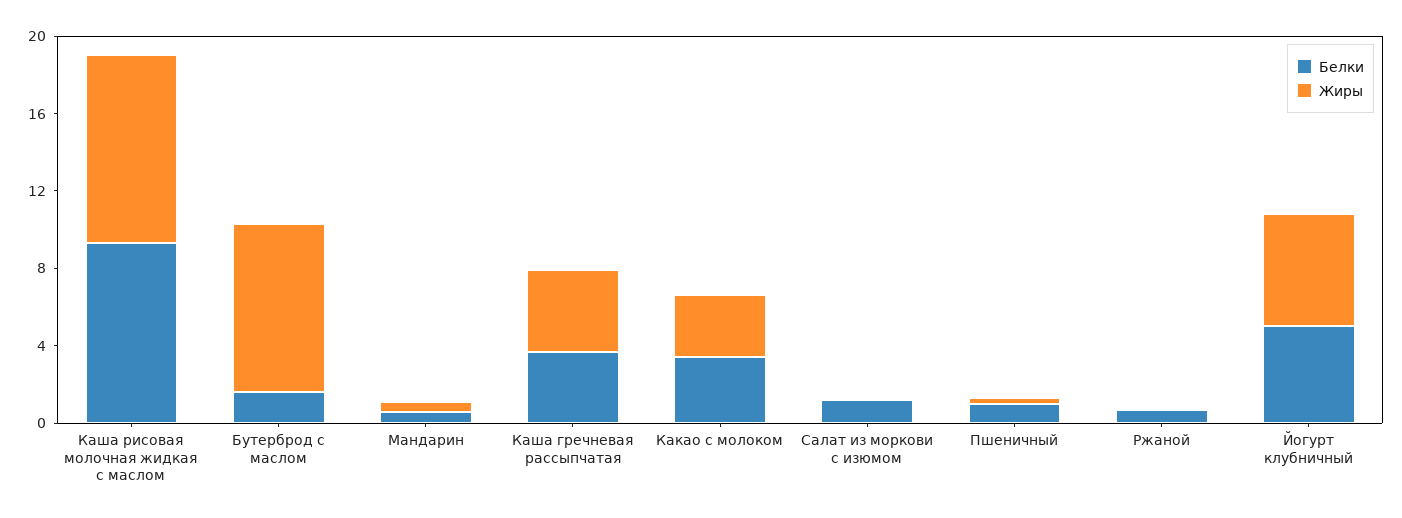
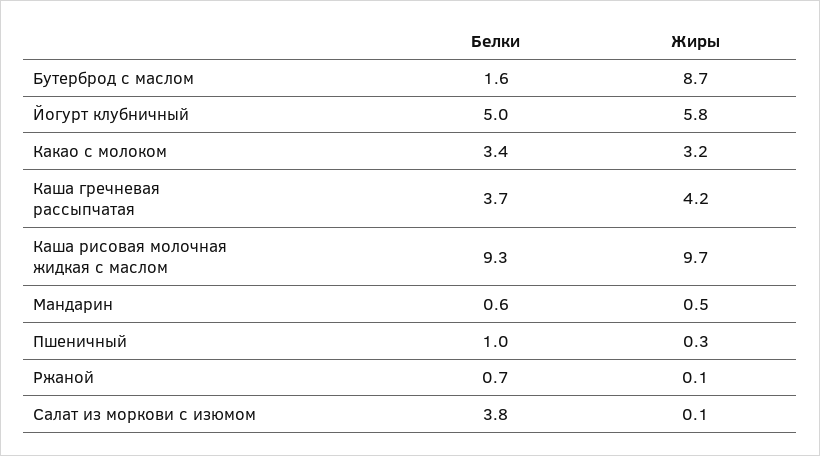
Белки, Салат из моркови с изюмом: 1 -> 3.8

